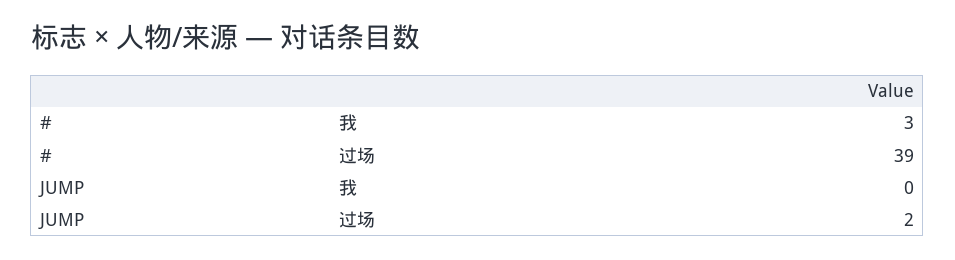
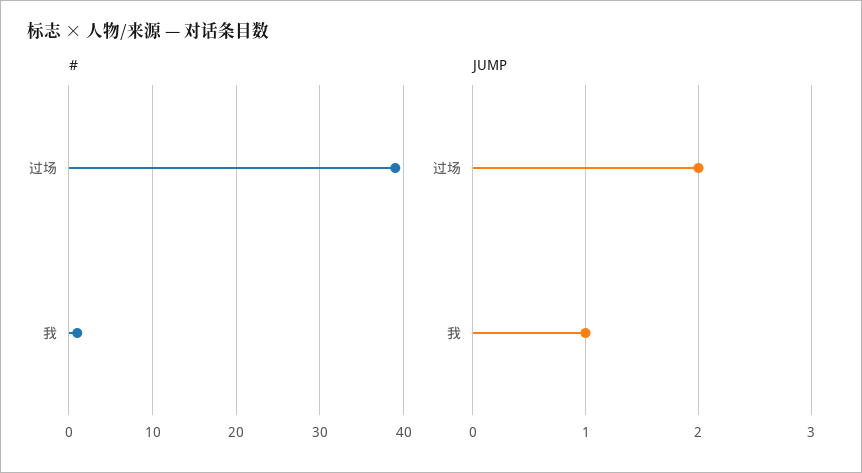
#, 我: 3 -> 1
JUMP, 我: 0 -> 1

